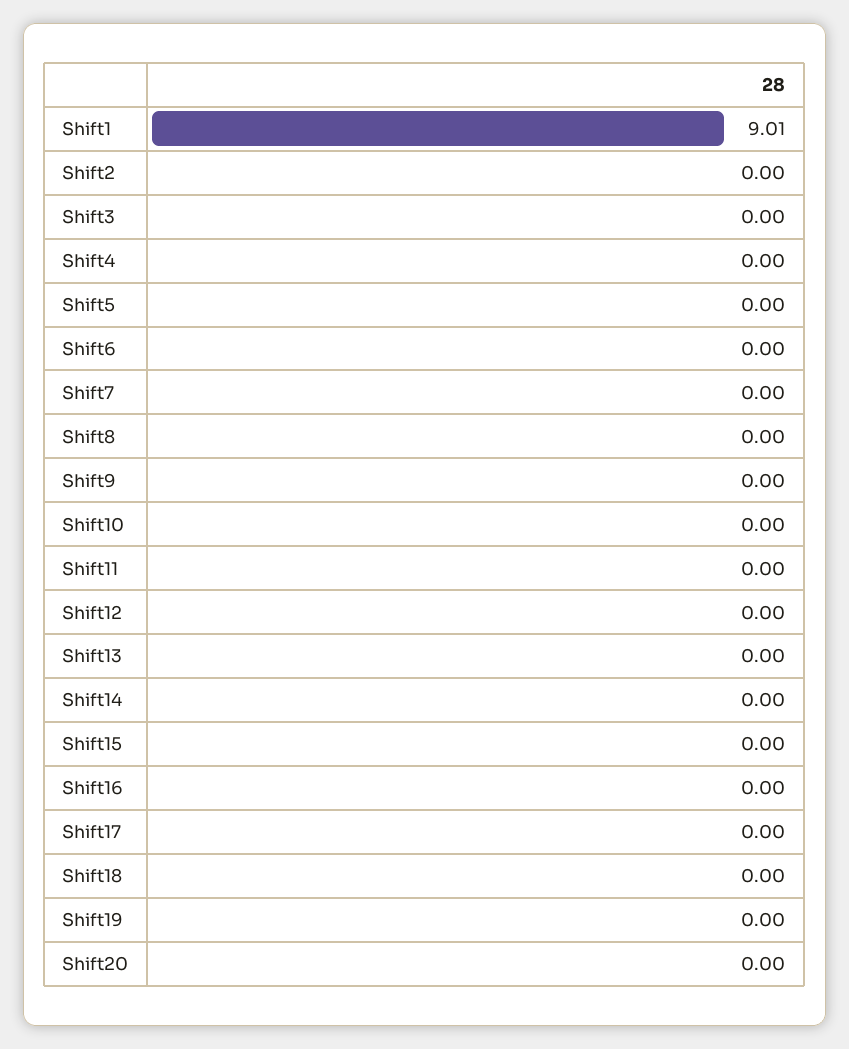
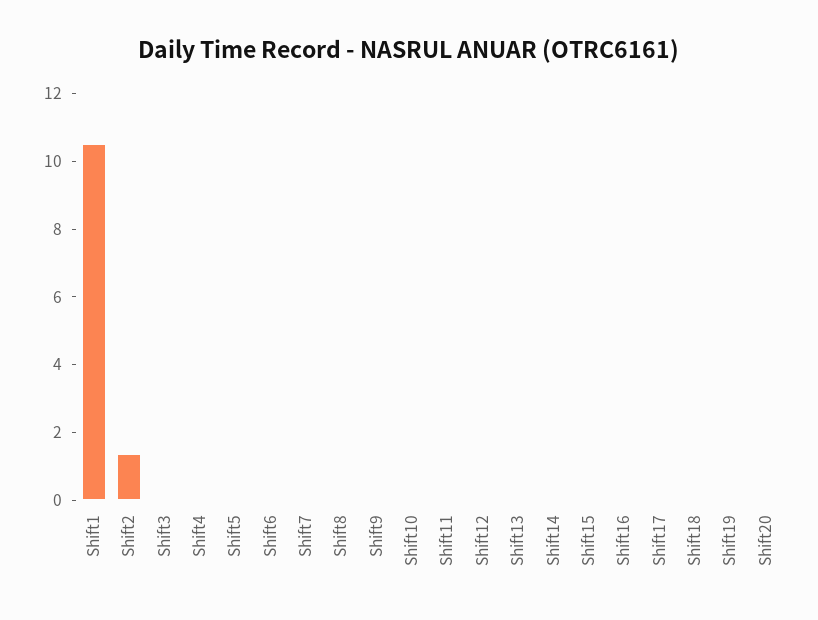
Shift1: 9.01 -> 10.5
Shift2: 0 -> 1.5

